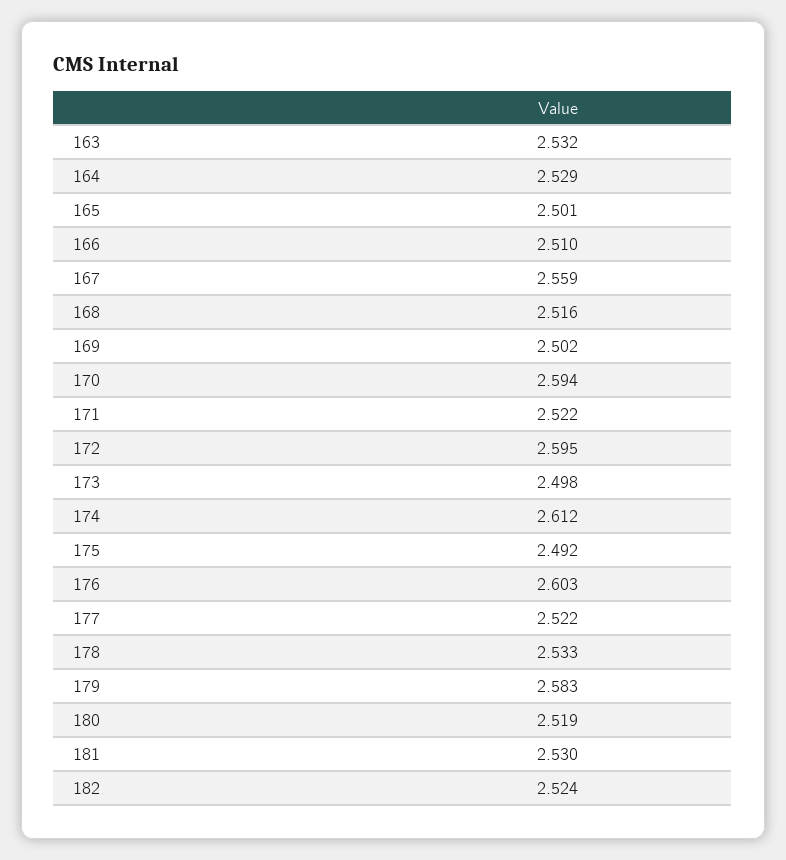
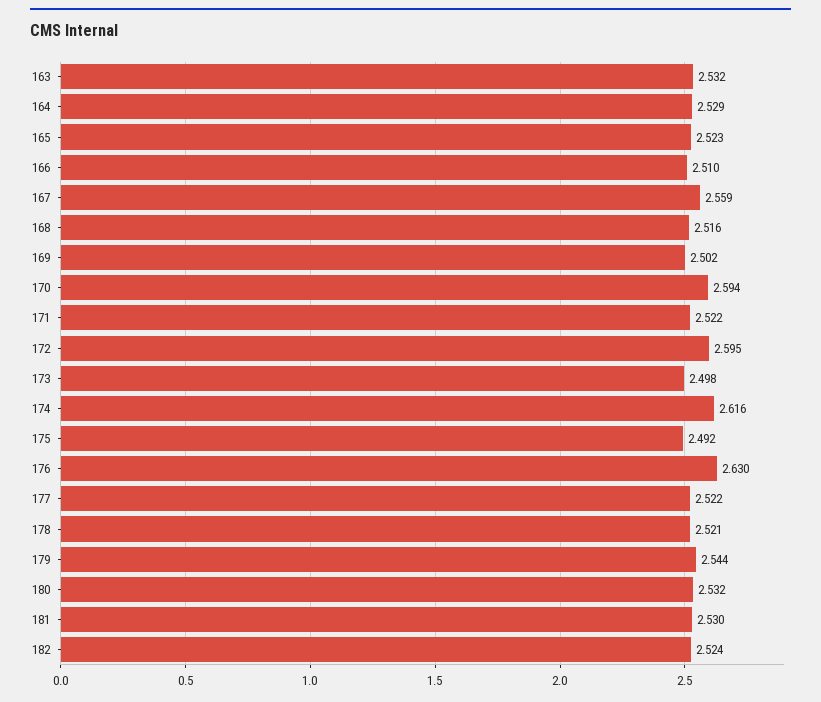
165: 2.501 -> 2.523
174: 2.612 -> 2.616
176: 2.603 -> 2.63
178: 2.533 -> 2.521
179: 2.583 -> 2.544
180: 2.519 -> 2.532

